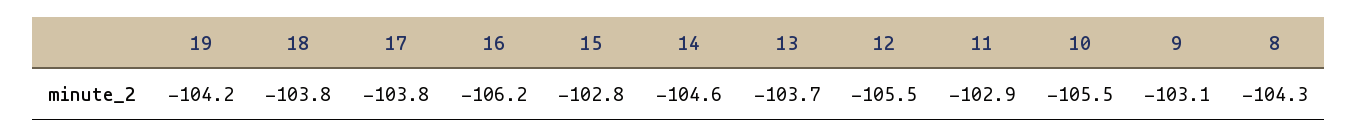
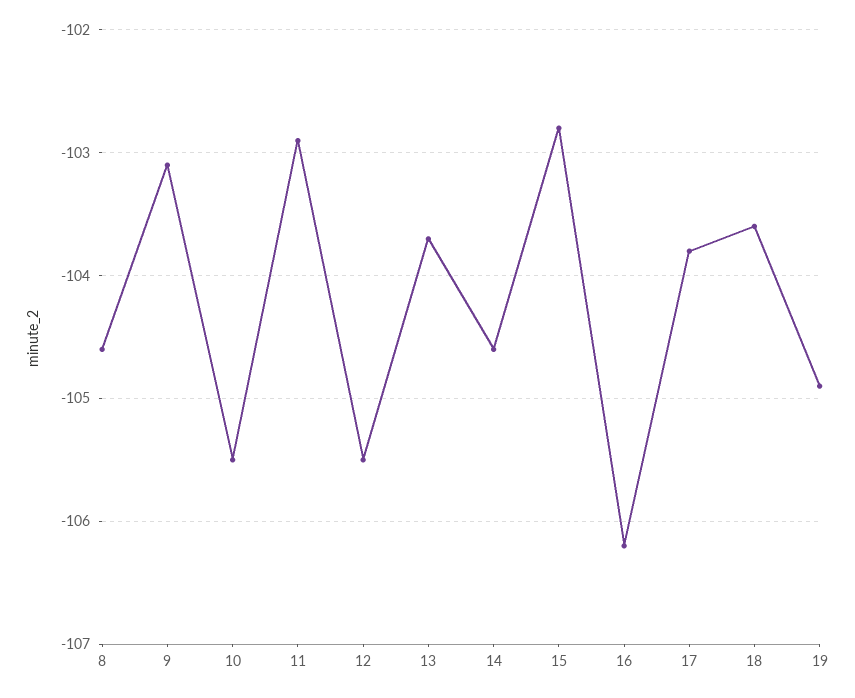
19: -104.2 -> -104.9
18: -103.8 -> -103.6
8: -104.3 -> -104.6

